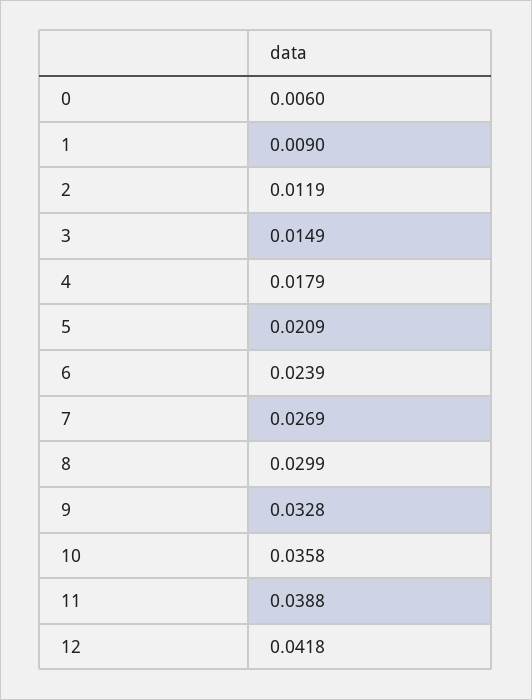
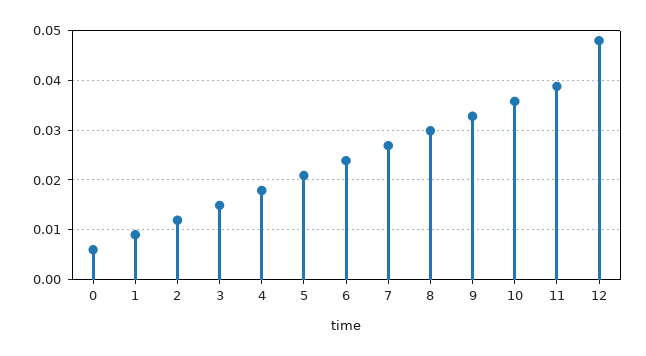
12: 0.0418 -> 0.048

